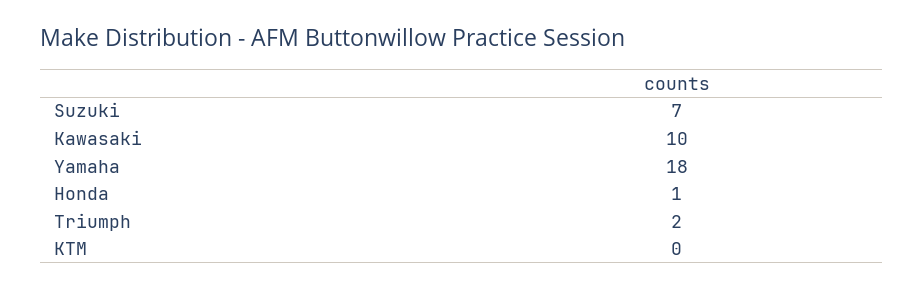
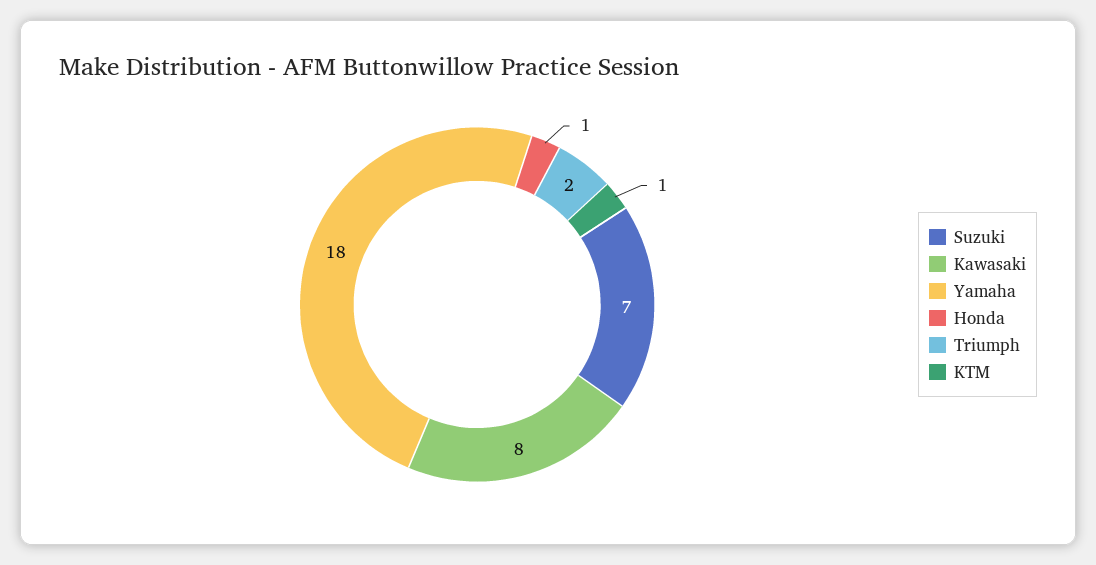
Kawasaki: 10 -> 8
KTM: 0 -> 1

